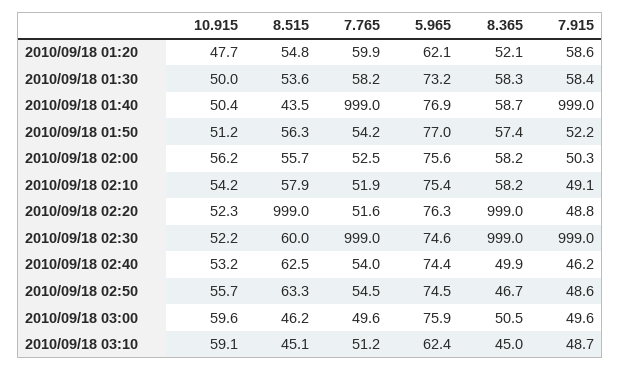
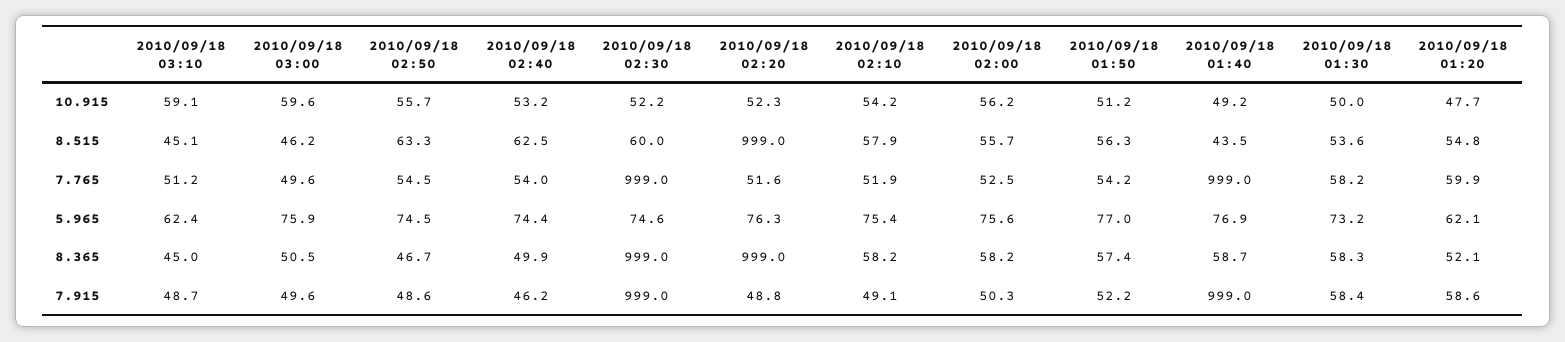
10.915, 2010/09/18 01:40: 50.4 -> 49.2

